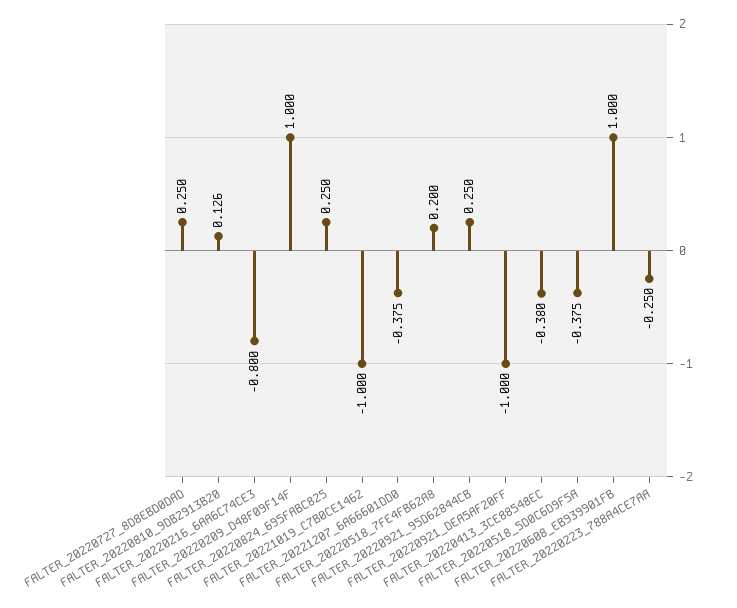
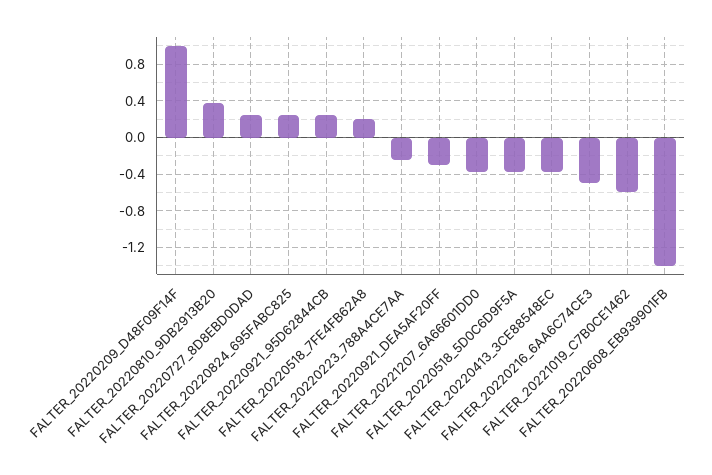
FALTER_20220810_9DB2913B20: 0.126 -> 0.4
FALTER_20220216_6AA6C74CE3: -0.8 -> -0.5
FALTER_20221019_C7B0CE1462: -1 -> -0.6
FALTER_20220921_DEA5AF20FF: -1 -> -0.3
FALTER_20220608_EB939901FB: 1 -> -1.4

